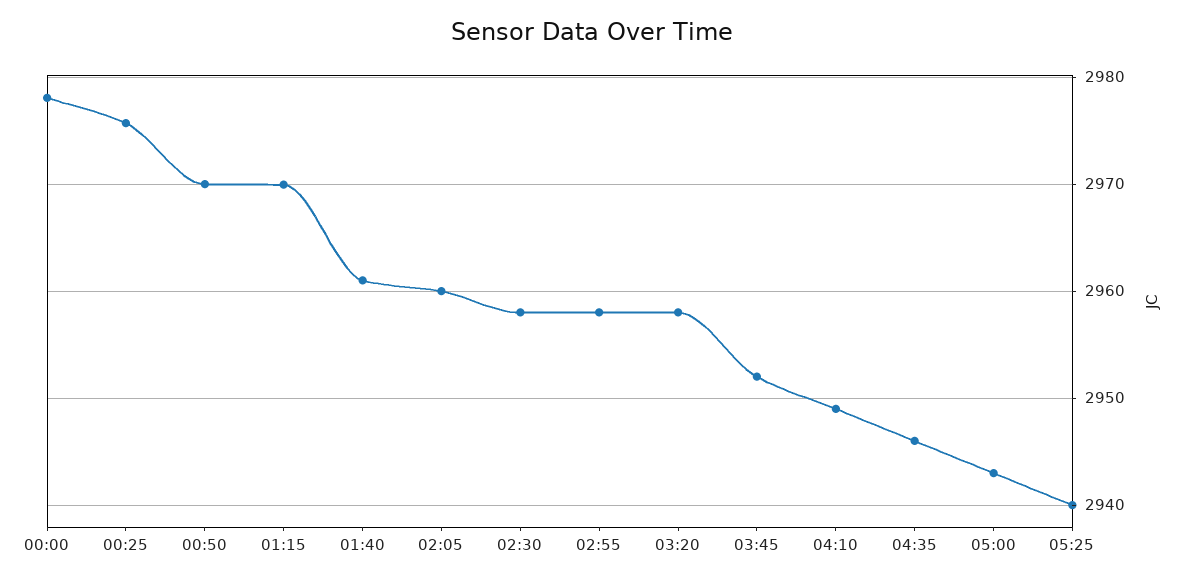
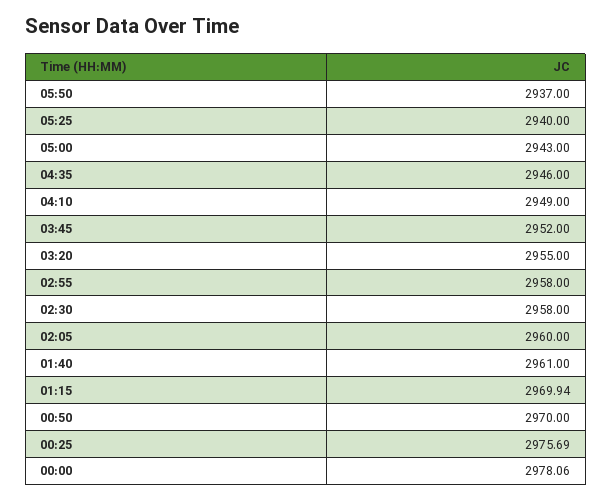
03:20: 2958 -> 2955
05:50: none -> 2937

